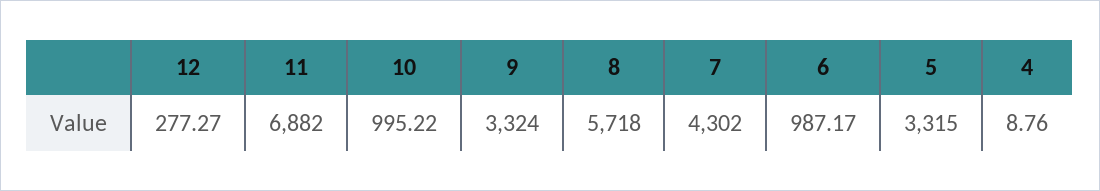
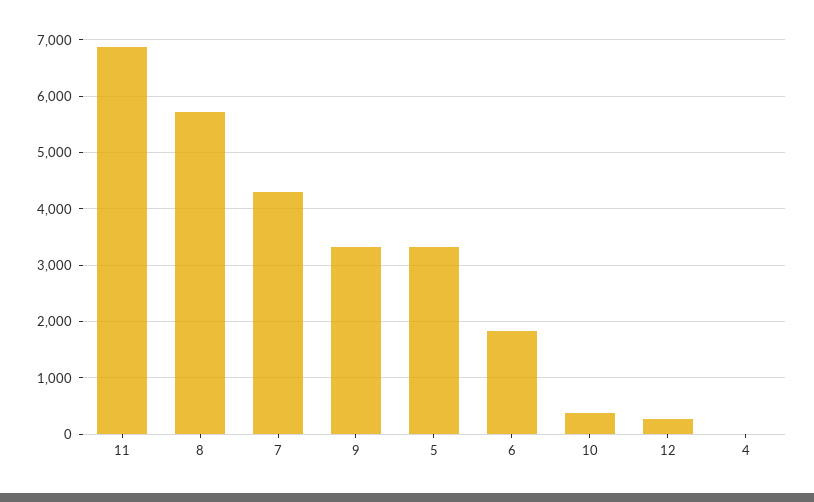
10: 995.22 -> 400
6: 987.17 -> 1800

